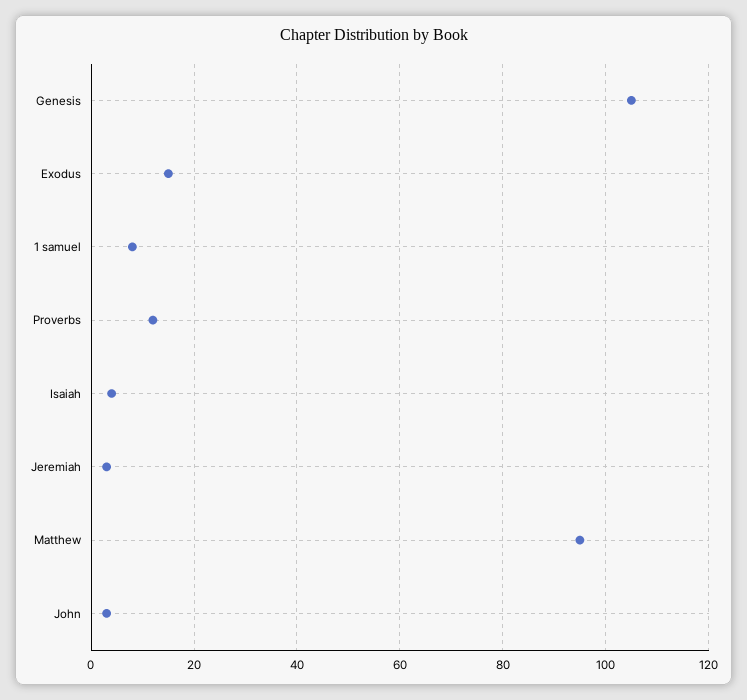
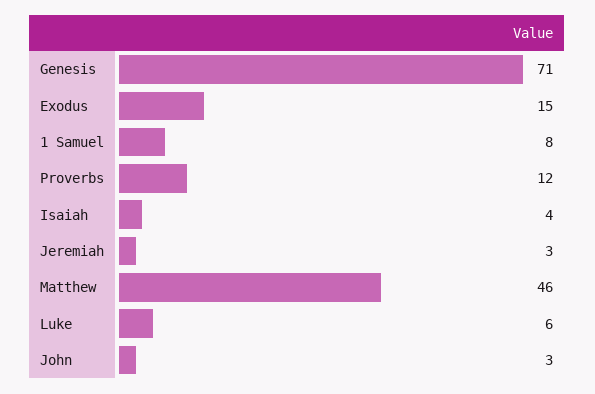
Genesis: 105 -> 71
Matthew: 95 -> 46
Luke: none -> 6

